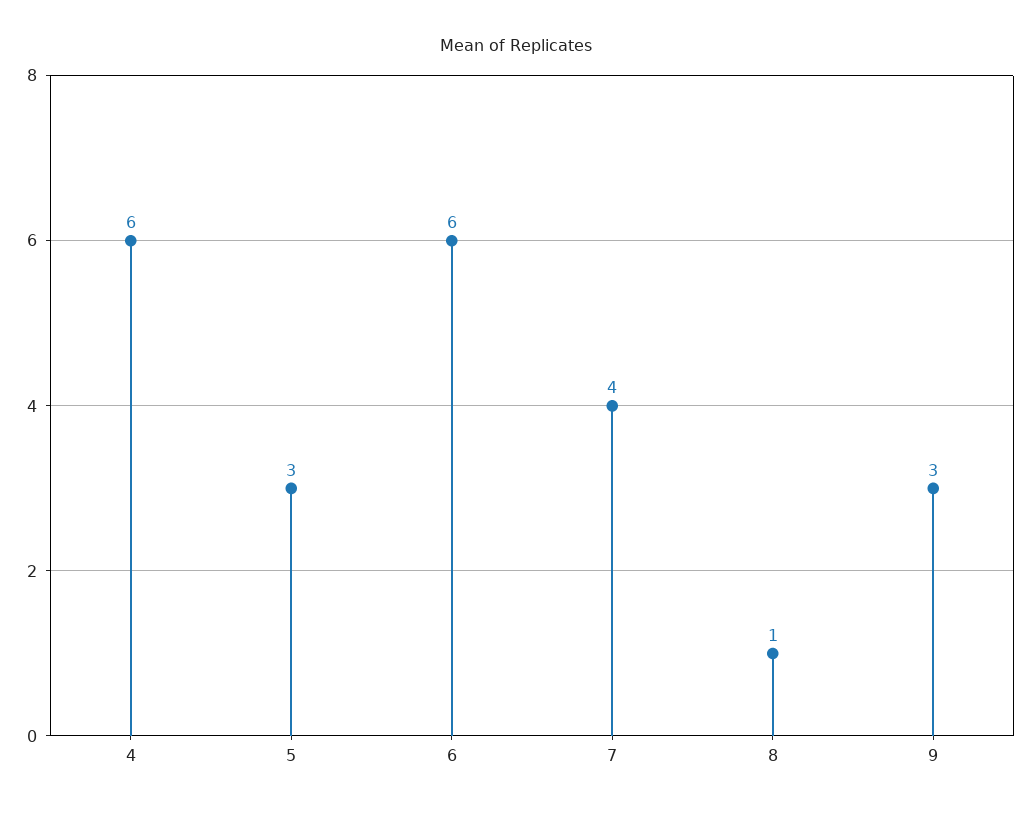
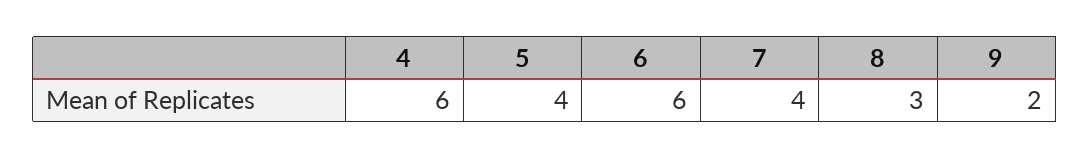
5: 3 -> 4
8: 1 -> 3
9: 3 -> 2

